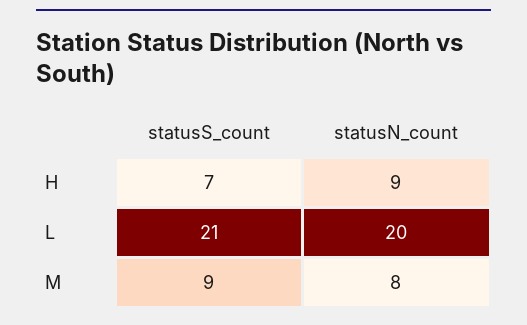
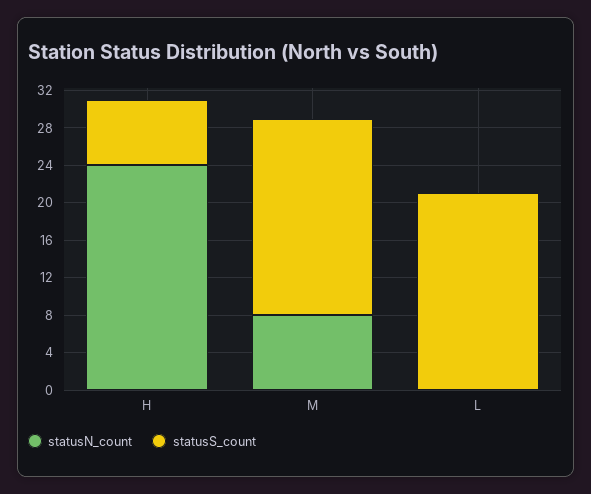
statusN_count, H: 9 -> 24
statusN_count, L: 20 -> 0
statusS_count, M: 9 -> 21

